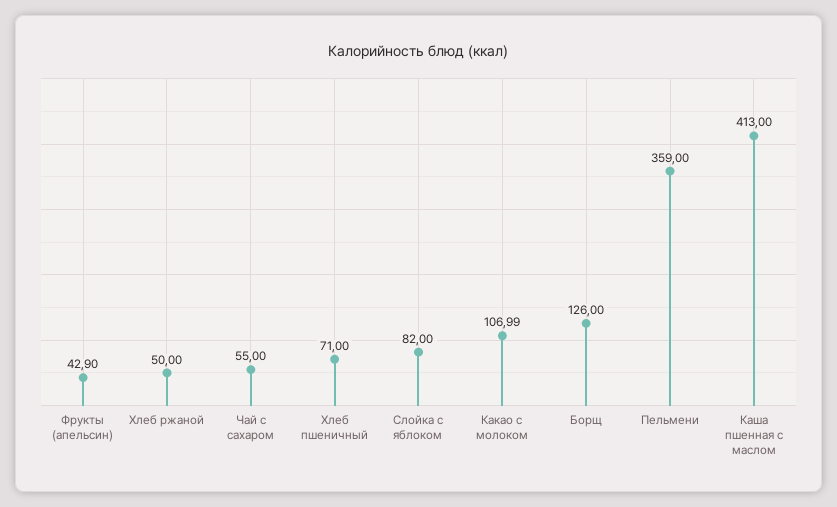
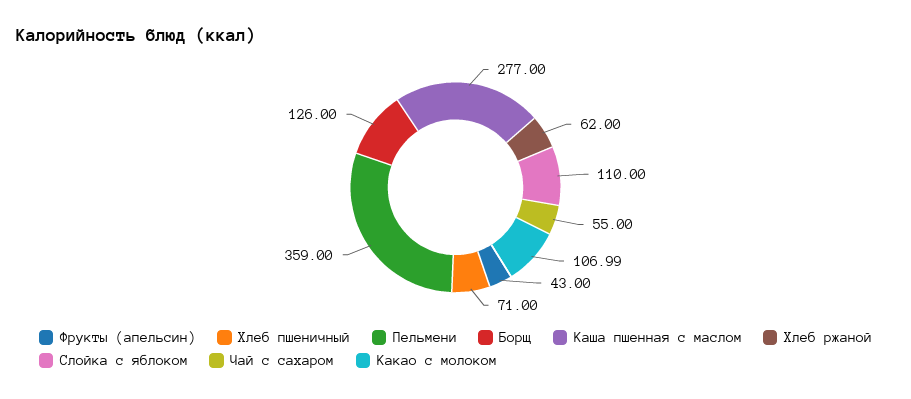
Фрукты (апельсин): 42.9 -> 43
Хлеб ржаной: 50 -> 62
Слойка с яблоком: 82 -> 110
Каша пшенная с маслом: 413 -> 277

